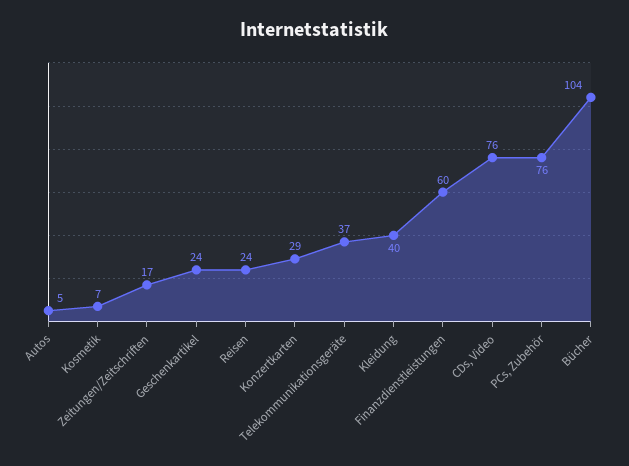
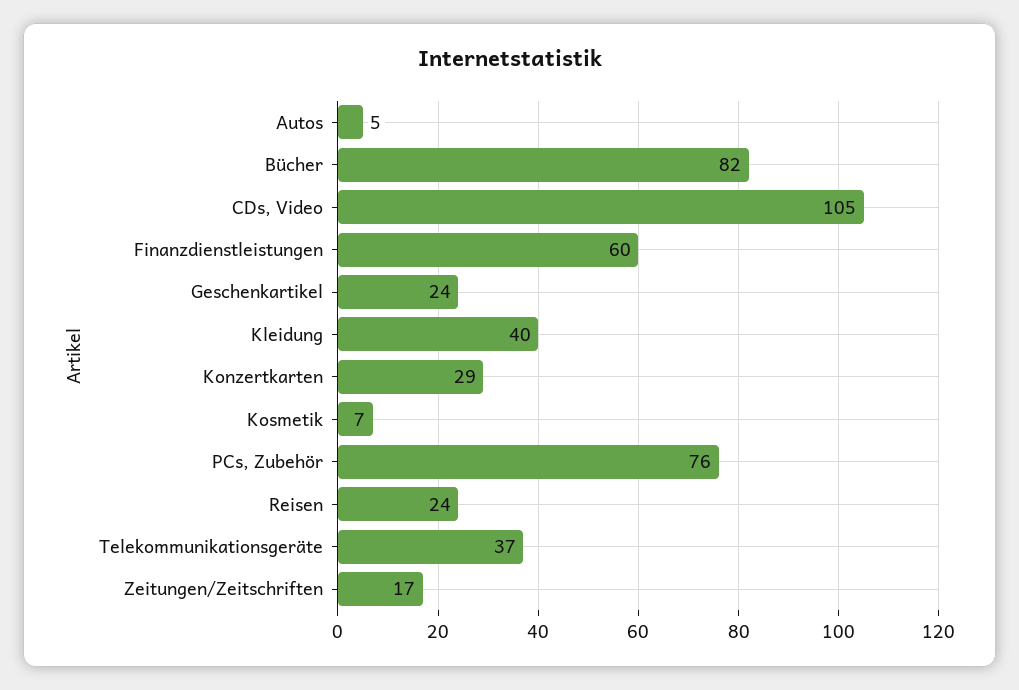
CDs, Video: 76 -> 105
Bücher: 104 -> 82

